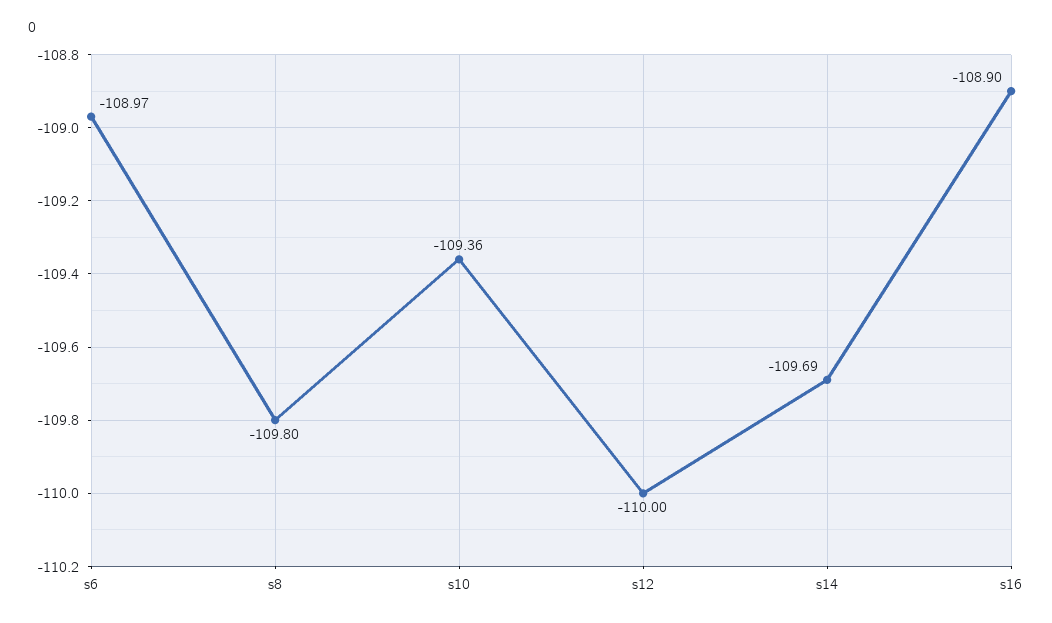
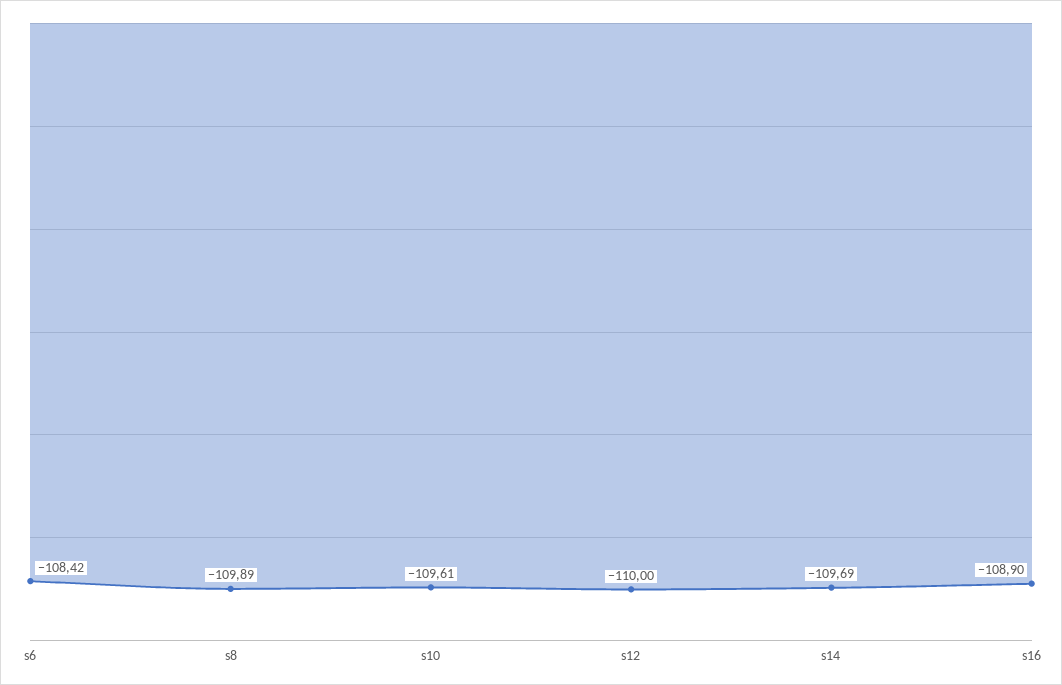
s6: -108.97 -> -108.42
s8: -109.8 -> -109.89
s10: -109.36 -> -109.61

